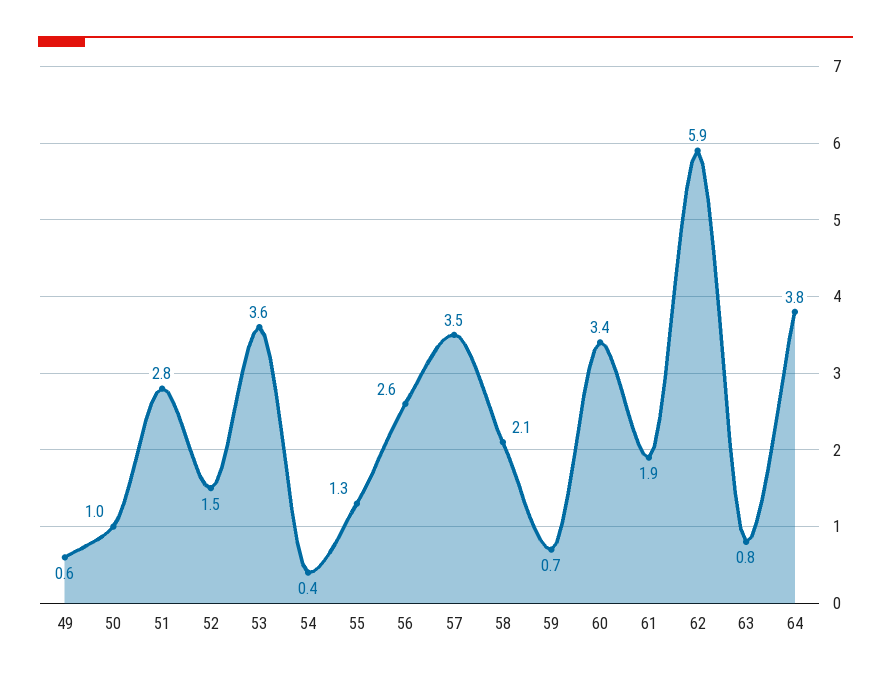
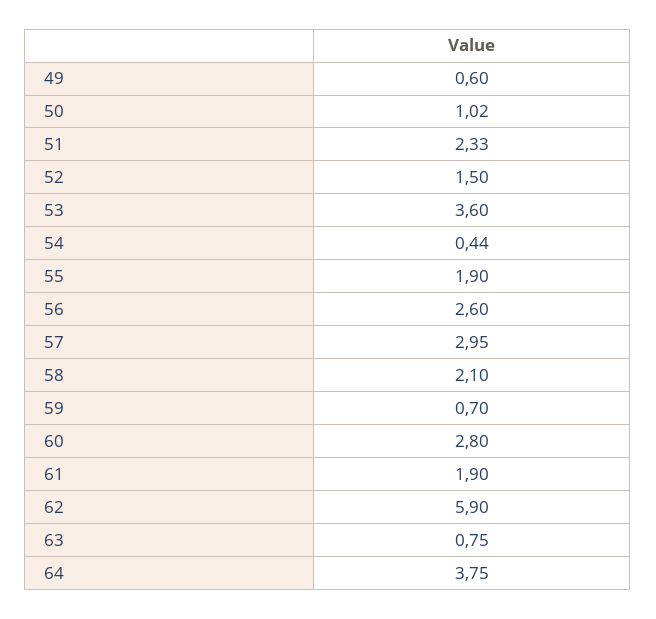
51: 2.8 -> 2.33
55: 1.3 -> 1.9
57: 3.5 -> 2.95
60: 3.4 -> 2.8

